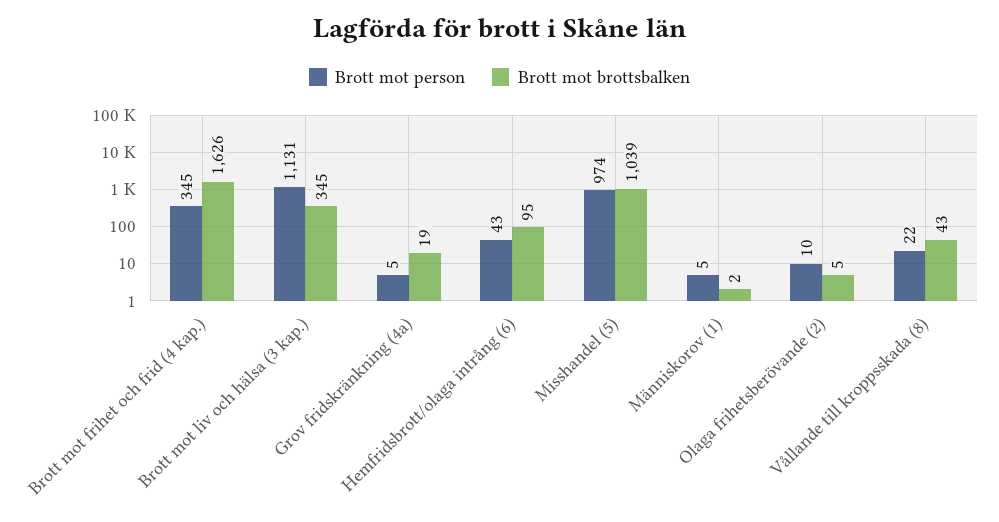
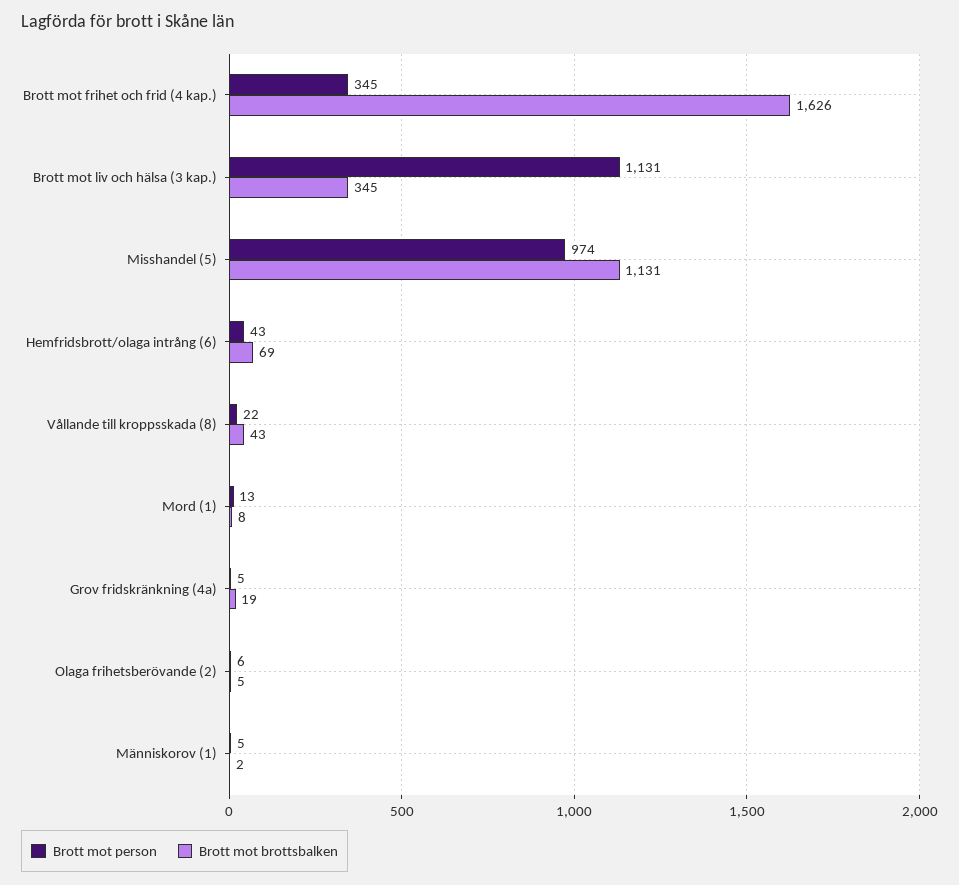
Brott mot brottsbalken, Hemfridsbrott/olaga intrång (6): 95 -> 69
Brott mot brottsbalken, Misshandel (5): 1039 -> 1131
Brott mot person, Olaga frihetsberövande (2): 10 -> 6
Brott mot person, Mord (1): none -> 13
Brott mot brottsbalken, Mord (1): none -> 8

